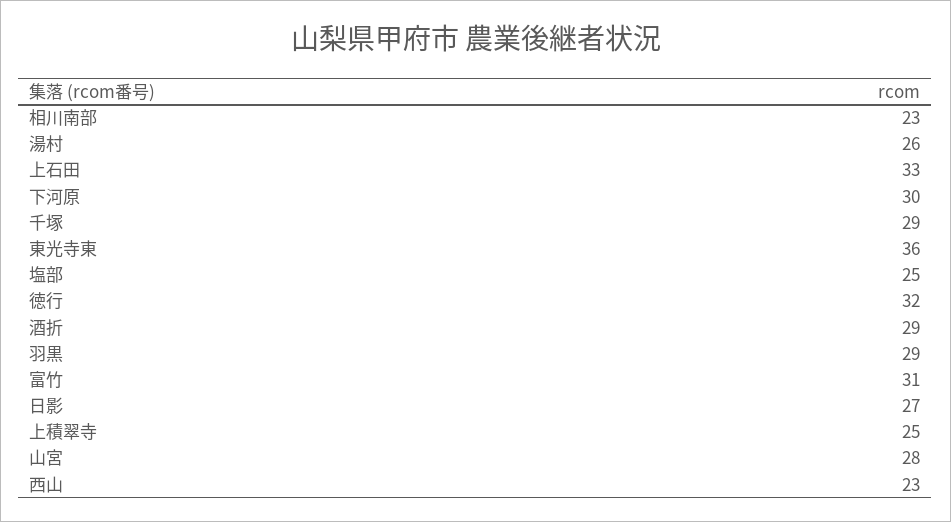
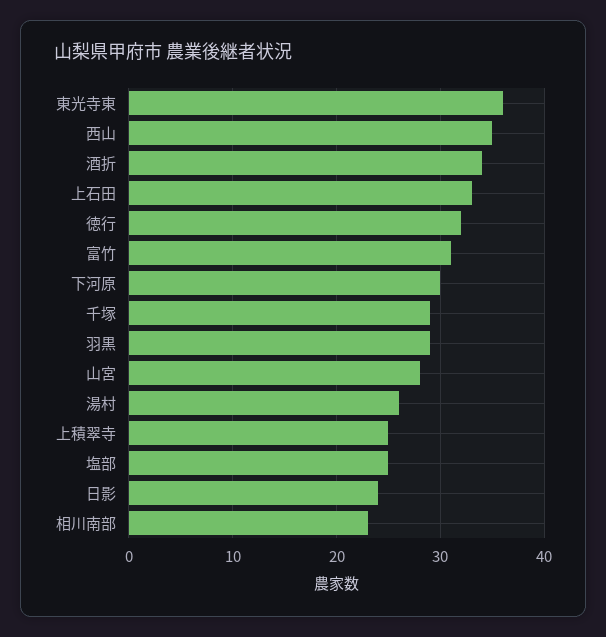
酒折: 29 -> 34
日影: 27 -> 24
西山: 23 -> 35

